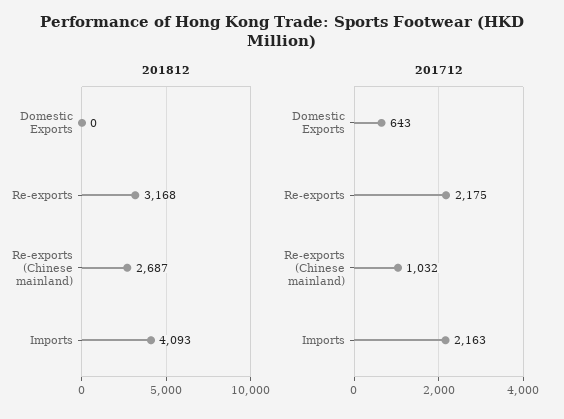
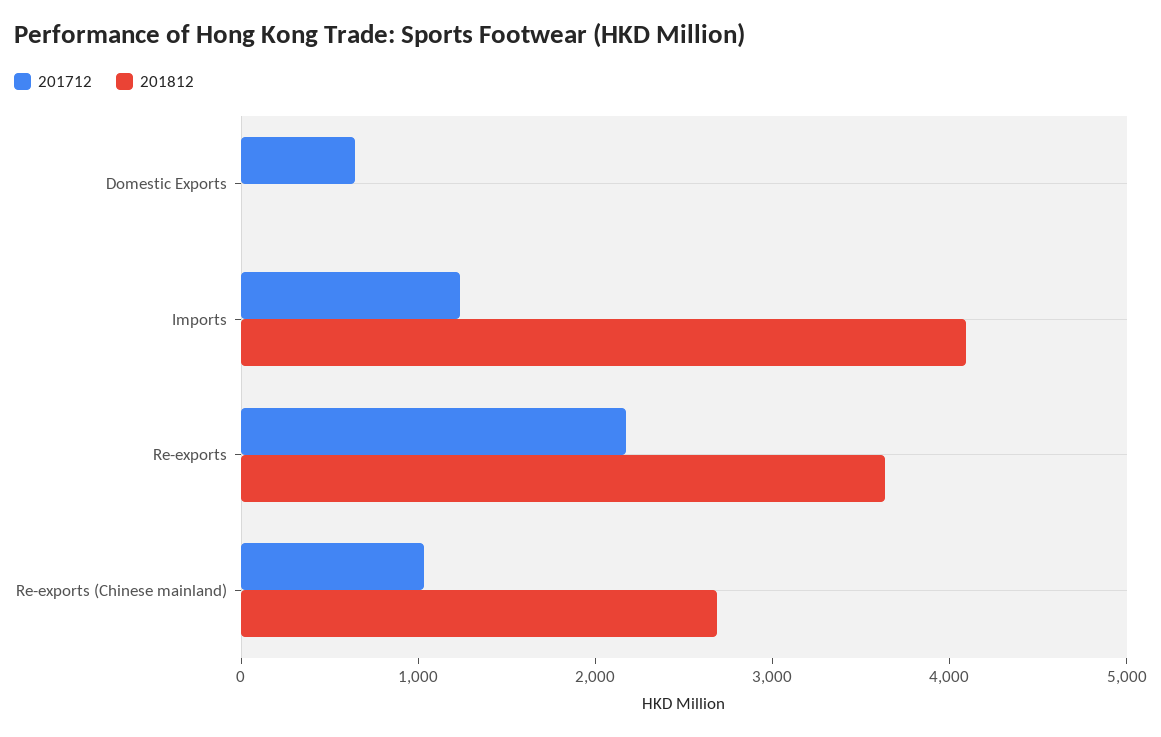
201812, Re-exports: 3168 -> 3600
201712, Imports: 2163 -> 1200

